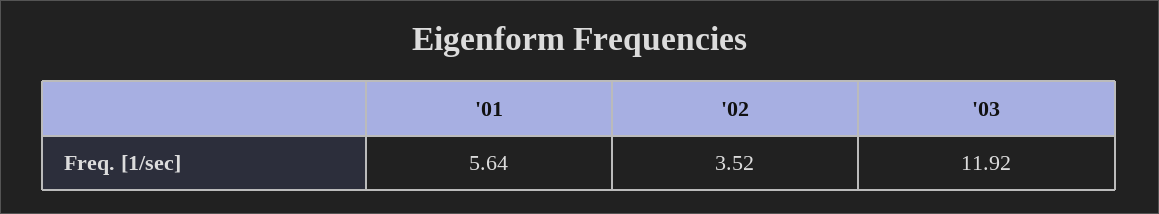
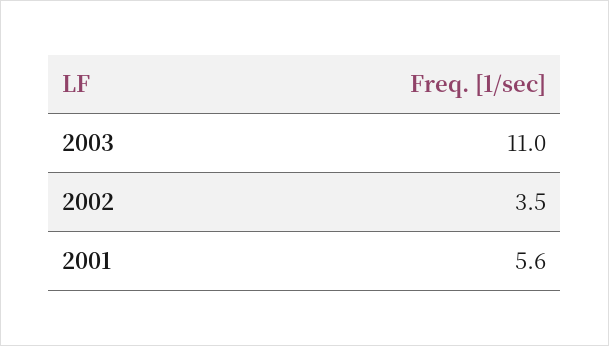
'03: 11.92 -> 11

